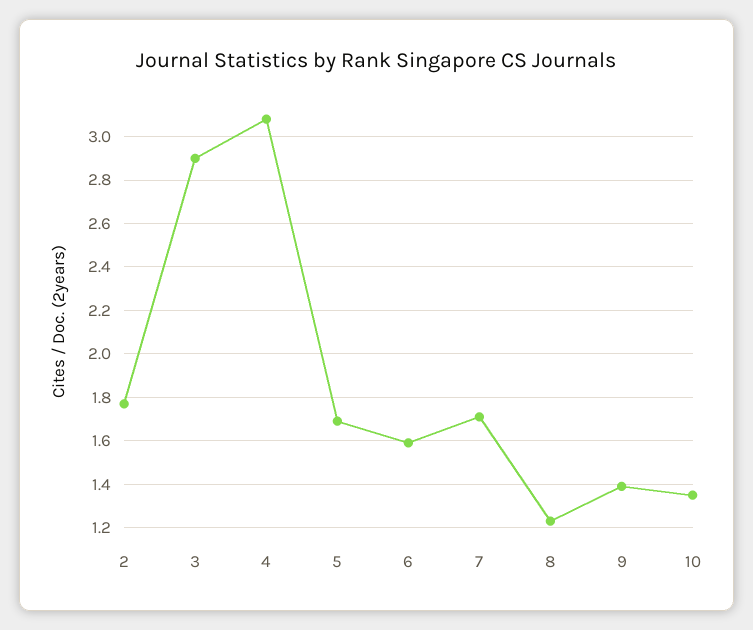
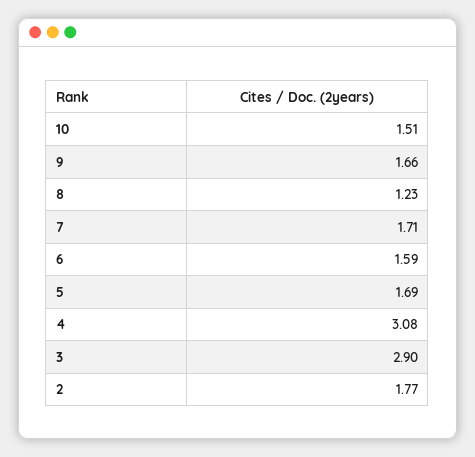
9: 1.4 -> 1.66
10: 1.35 -> 1.51

